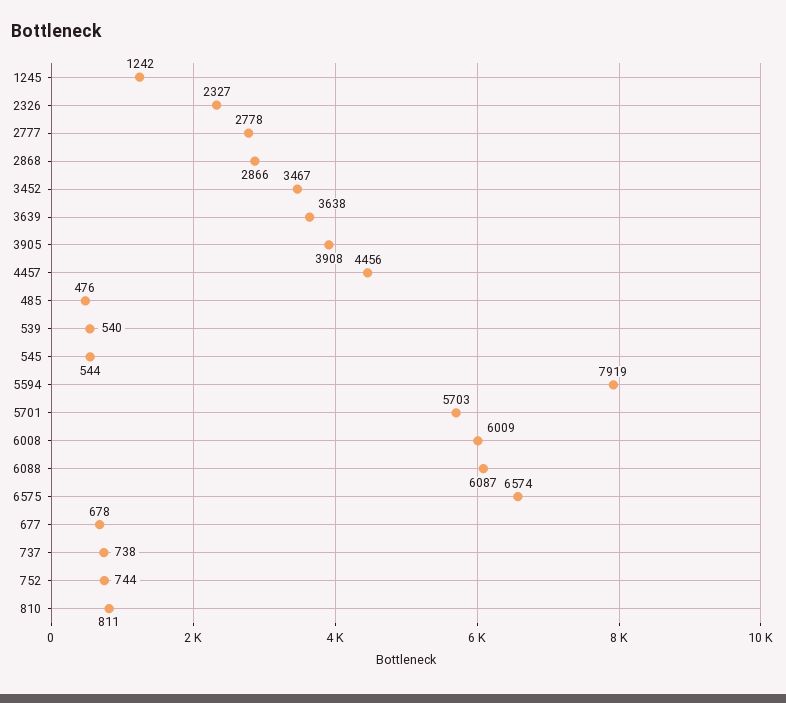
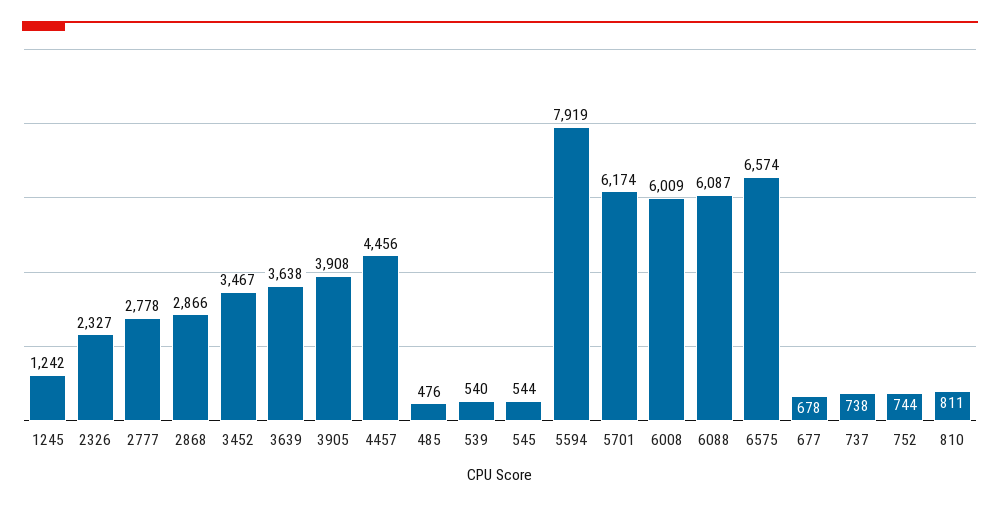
5701: 5703 -> 6174

